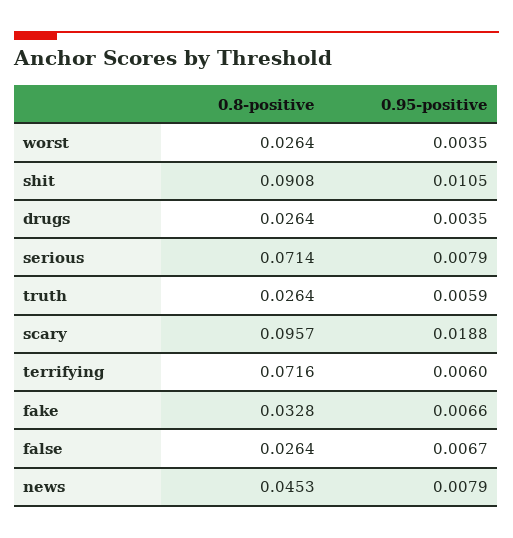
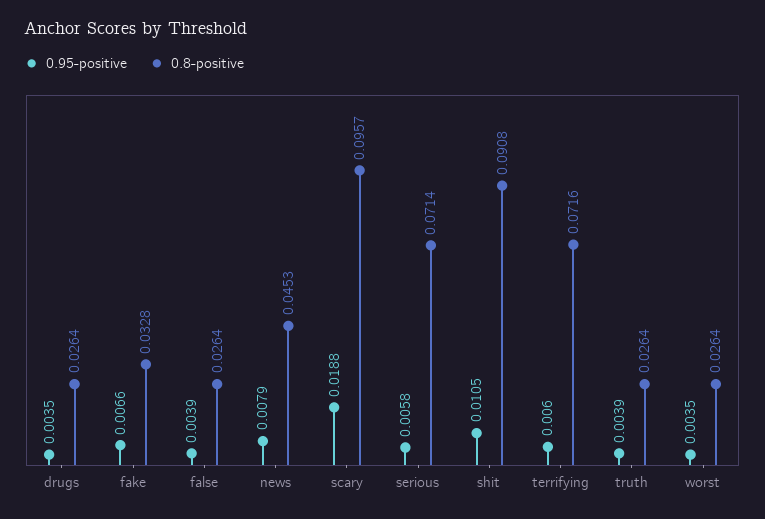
0.95-positive, serious: 0.0079 -> 0.0058
0.95-positive, truth: 0.0059 -> 0.0039
0.95-positive, false: 0.0067 -> 0.0039

